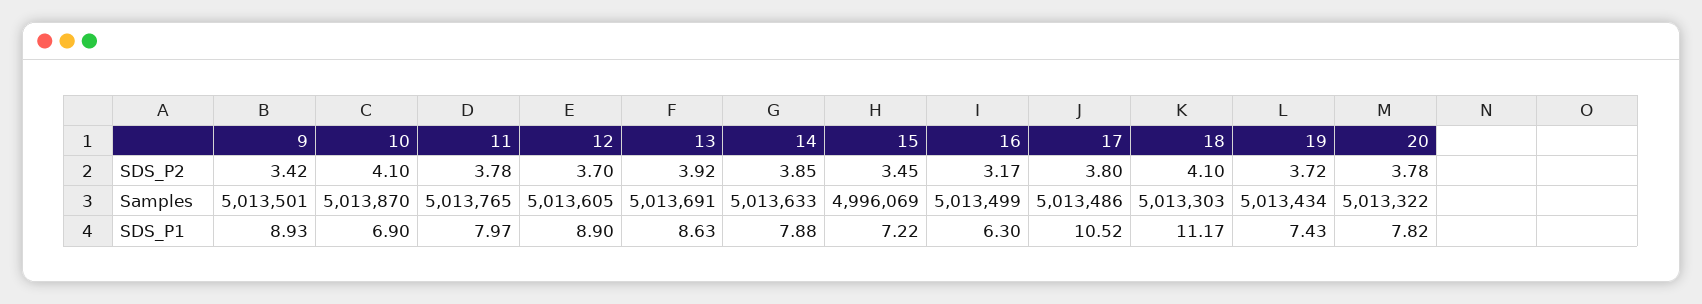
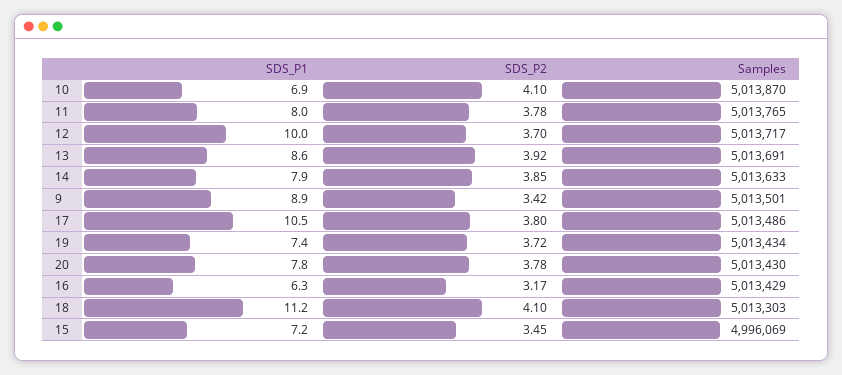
12, Samples: 5013605 -> 5013717
16, Samples: 5013499 -> 5013429
20, Samples: 5013322 -> 5013430
12, SDS_P1: 8.9 -> 10

